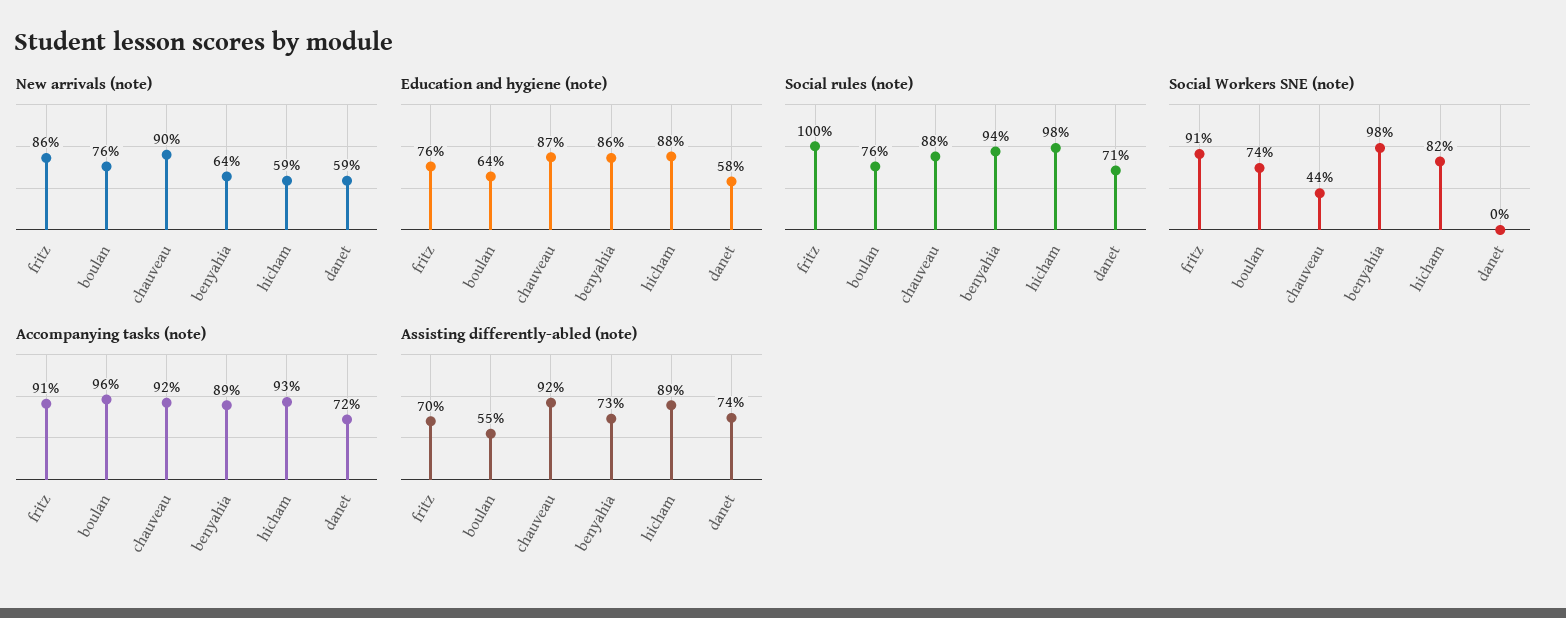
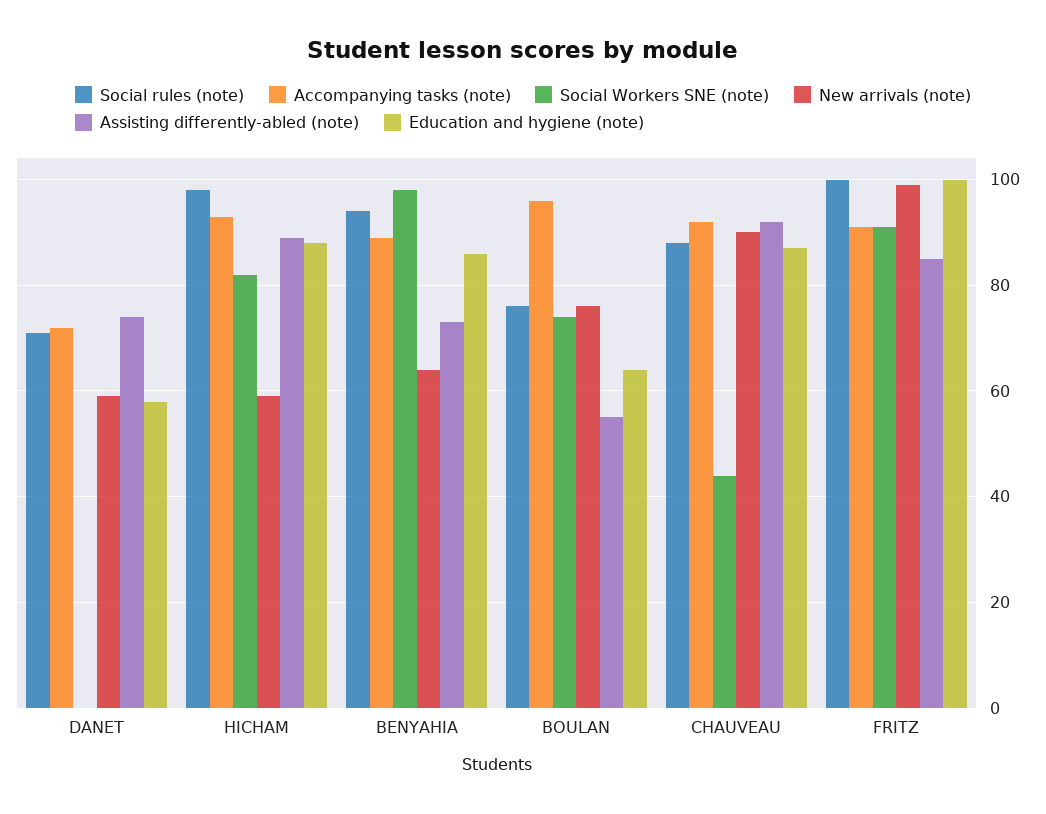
New arrivals (note), fritz: 86 -> 100
Education and hygiene (note), fritz: 76 -> 100
Assisting differently-abled (note), fritz: 70 -> 85

